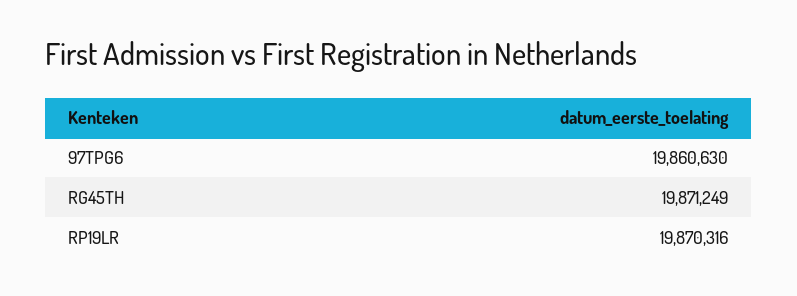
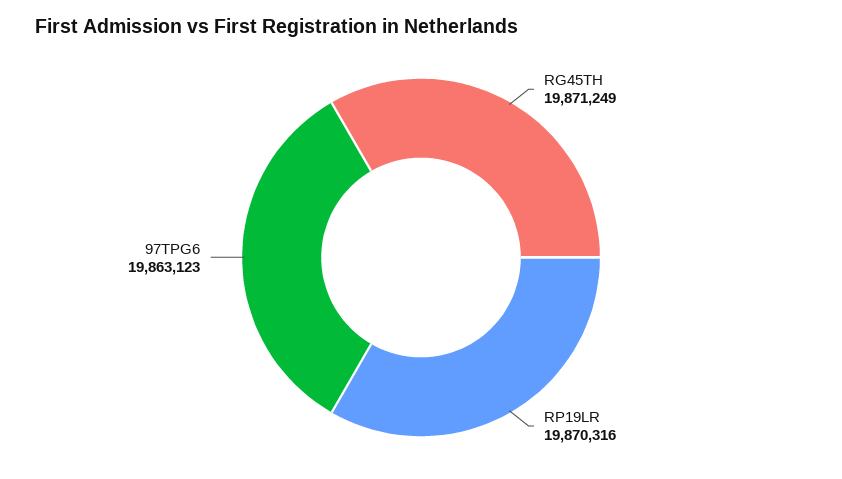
97TPG6: 19860630 -> 19863123

